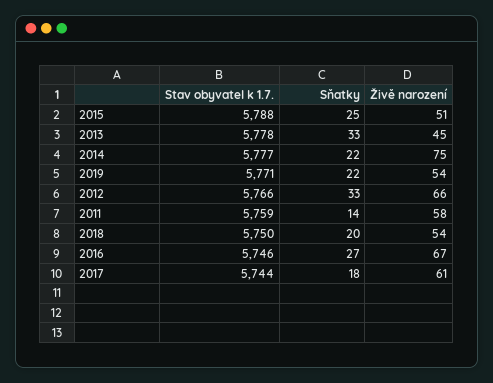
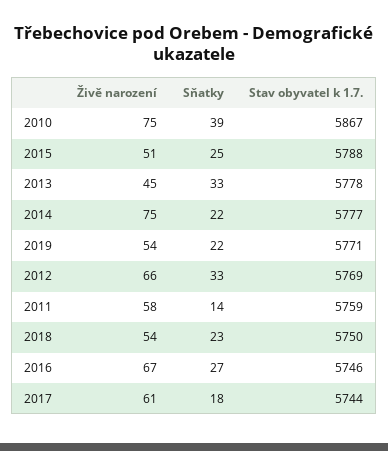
Stav obyvatel k 1.7., 2012: 5766 -> 5769
Sňatky, 2018: 20 -> 23
Živě narození, 2010: none -> 75
Sňatky, 2010: none -> 39
Stav obyvatel k 1.7., 2010: none -> 5867

